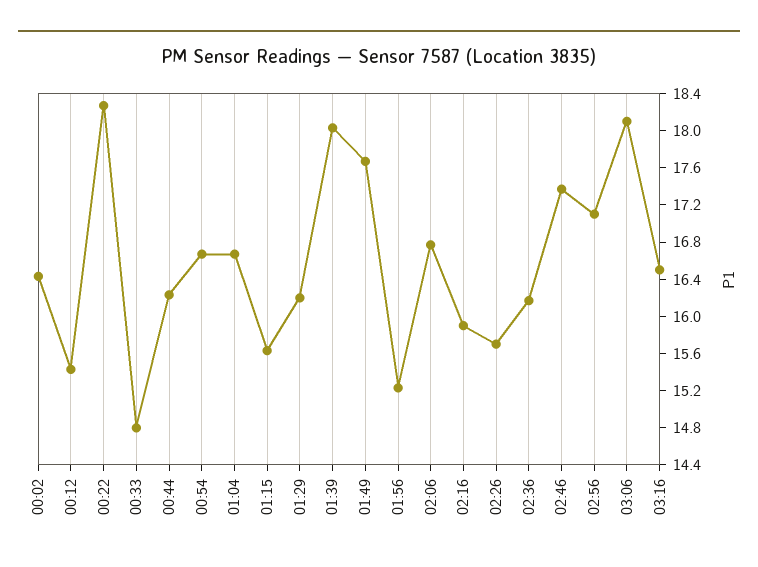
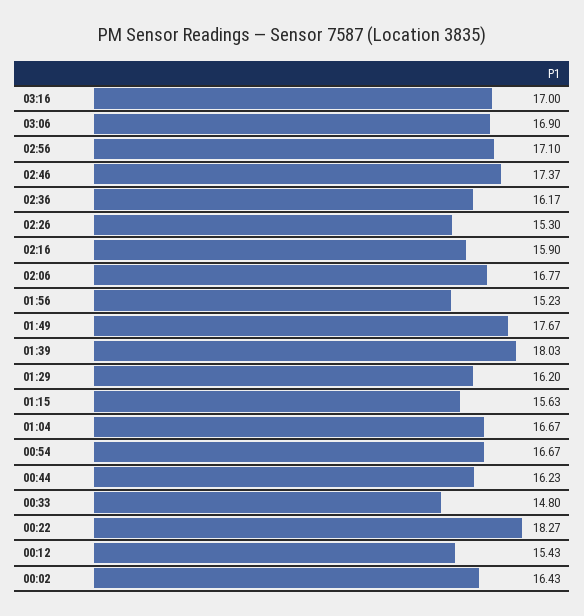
02:26: 15.7 -> 15.3
03:06: 18.1 -> 16.9
03:16: 16.5 -> 17

